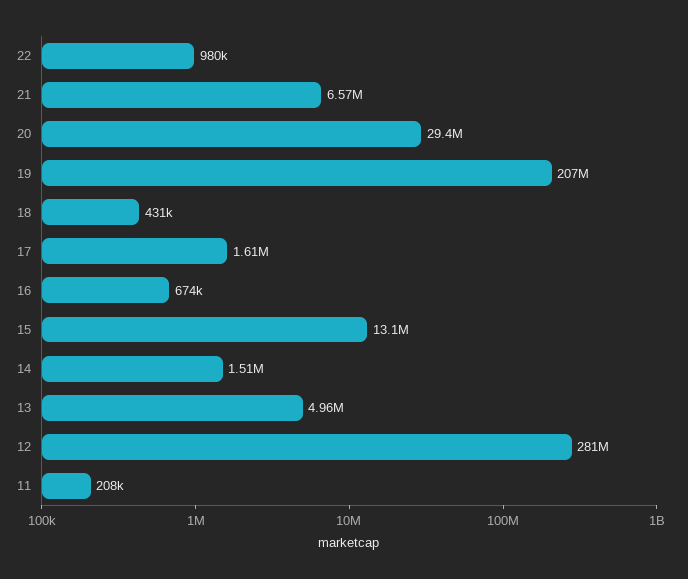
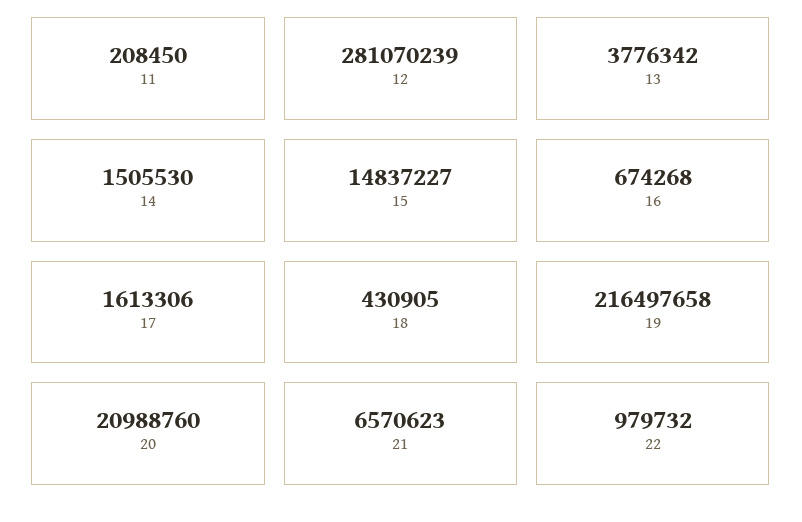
20: 29400000 -> 20988760
19: 207000000 -> 216497658
15: 13100000 -> 14837227
13: 4960000 -> 3776342

